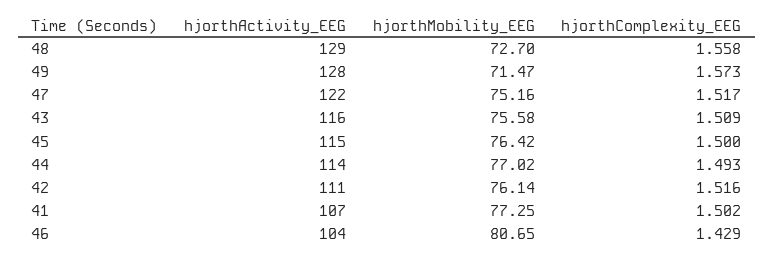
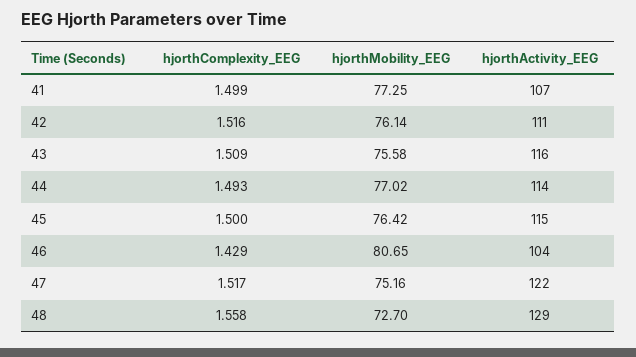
hjorthActivity_EEG, 49: 128 -> none
hjorthMobility_EEG, 49: 71.47 -> none
hjorthComplexity_EEG, 49: 1.573 -> none
hjorthComplexity_EEG, 41: 1.502 -> 1.499

